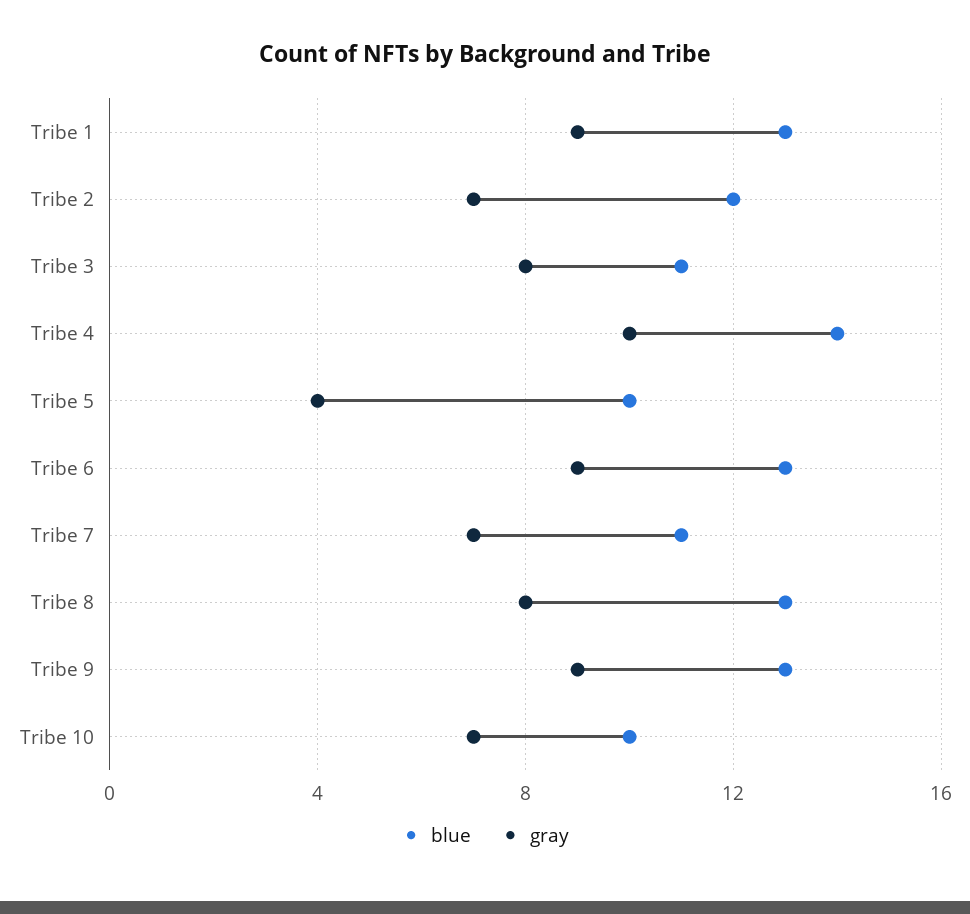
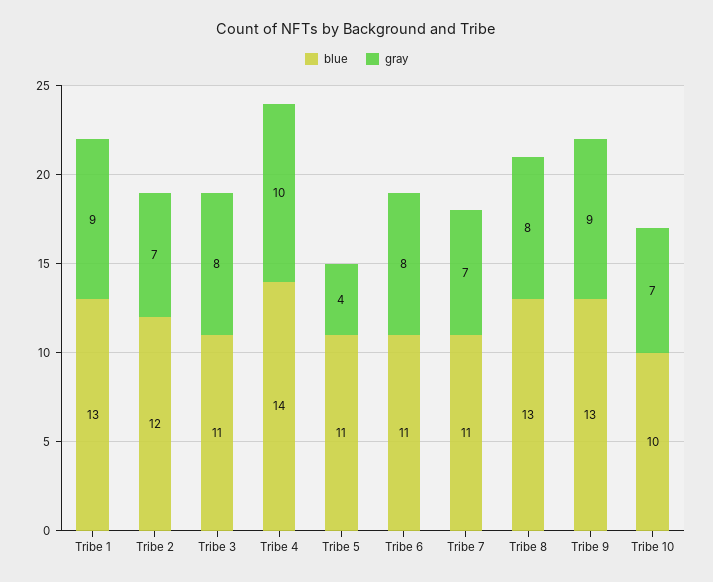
blue, Tribe 5: 10 -> 11
blue, Tribe 6: 13 -> 11
gray, Tribe 6: 9 -> 8

